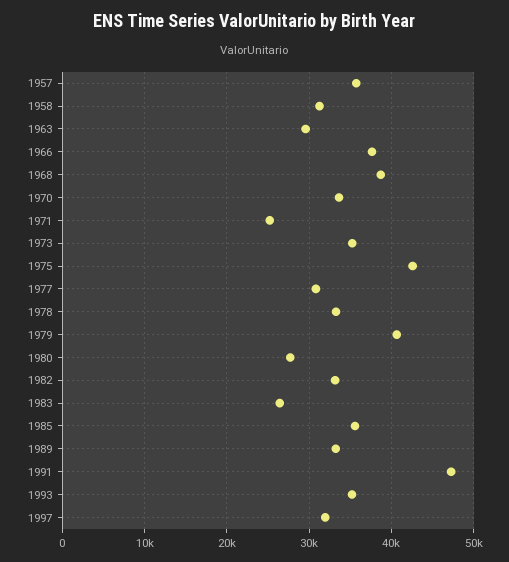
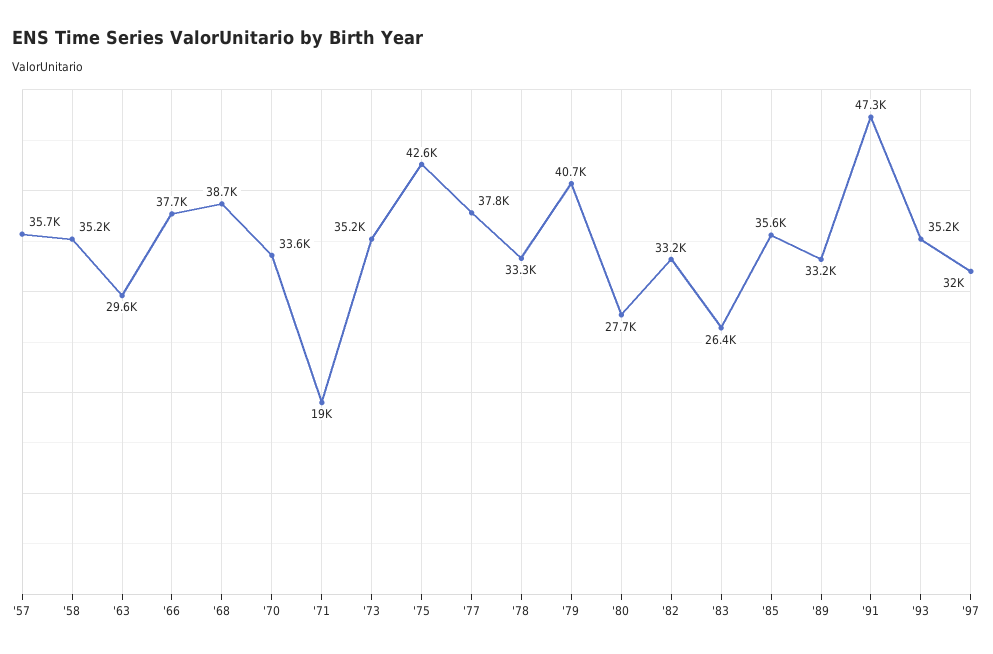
1958: 31000 -> 35200
1971: 25000 -> 19000
1977: 31000 -> 37800

